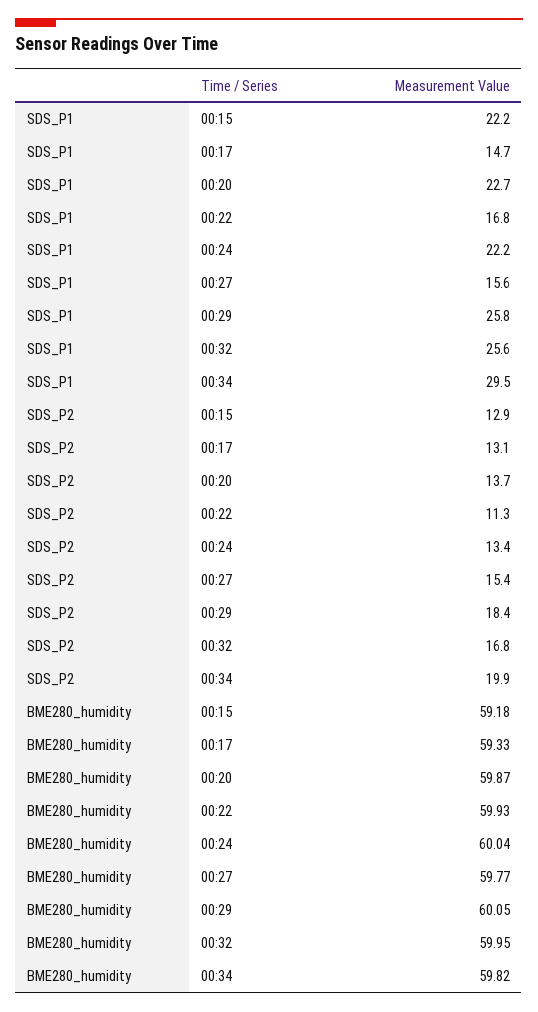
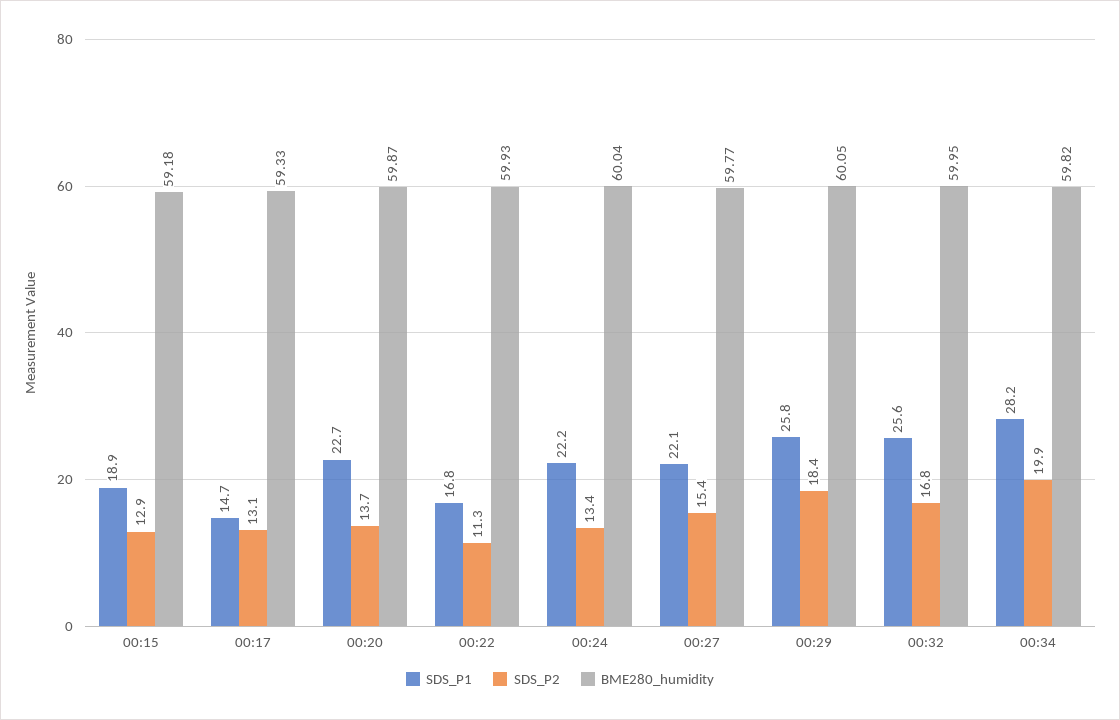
SDS_P1, 00:15: 22.2 -> 18.9
SDS_P1, 00:27: 15.6 -> 22.1
SDS_P1, 00:34: 29.5 -> 28.2

